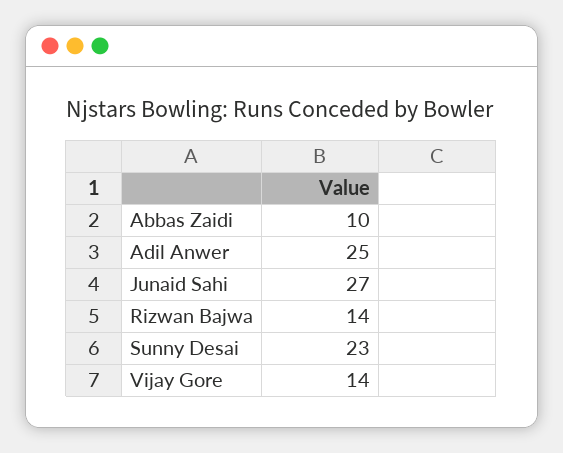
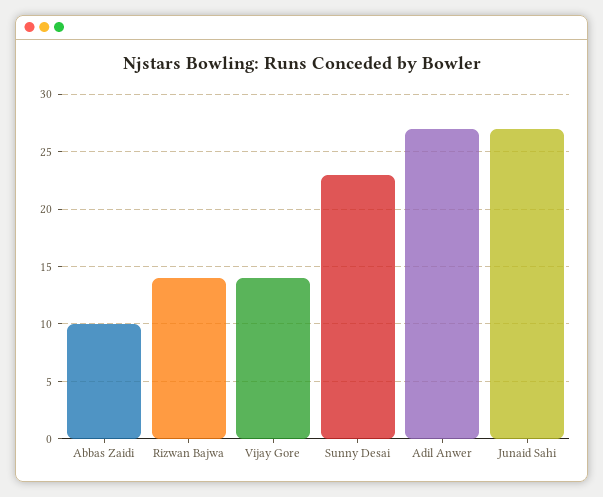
Adil Anwer: 25 -> 27

